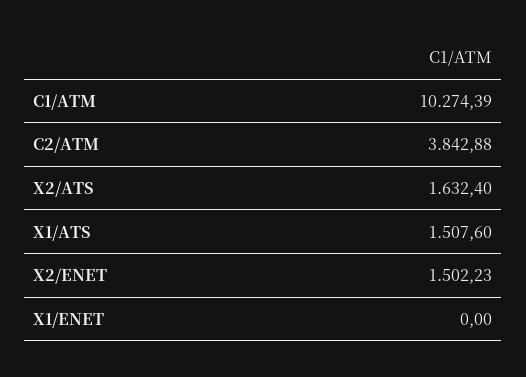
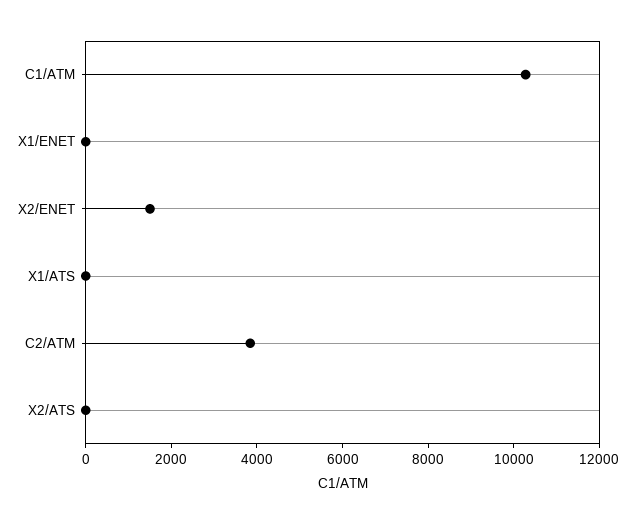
X2/ATS: 1632.4 -> 0
X1/ATS: 1507.6 -> 0

